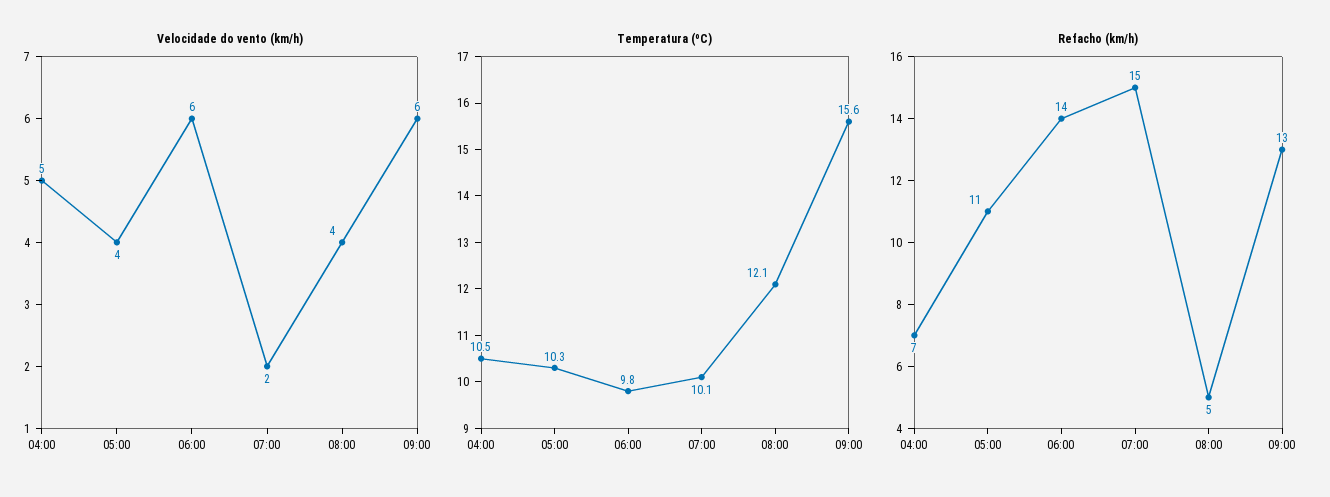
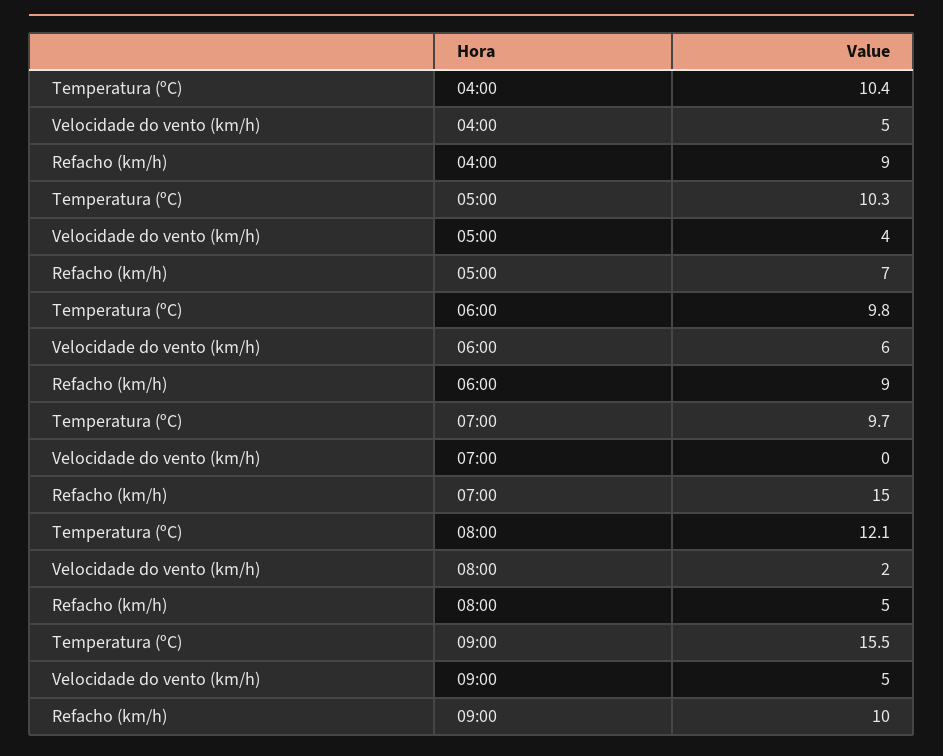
Velocidade do vento (km/h), 07:00: 2 -> 0
Velocidade do vento (km/h), 08:00: 4 -> 2
Velocidade do vento (km/h), 09:00: 6 -> 5
Temperatura (ºC), 04:00: 10.5 -> 10.4
Temperatura (ºC), 07:00: 10.1 -> 9.7
Temperatura (ºC), 09:00: 15.6 -> 15.5
Refacho (km/h), 04:00: 7 -> 9
Refacho (km/h), 05:00: 11 -> 7
Refacho (km/h), 06:00: 14 -> 9
Refacho (km/h), 09:00: 13 -> 10

